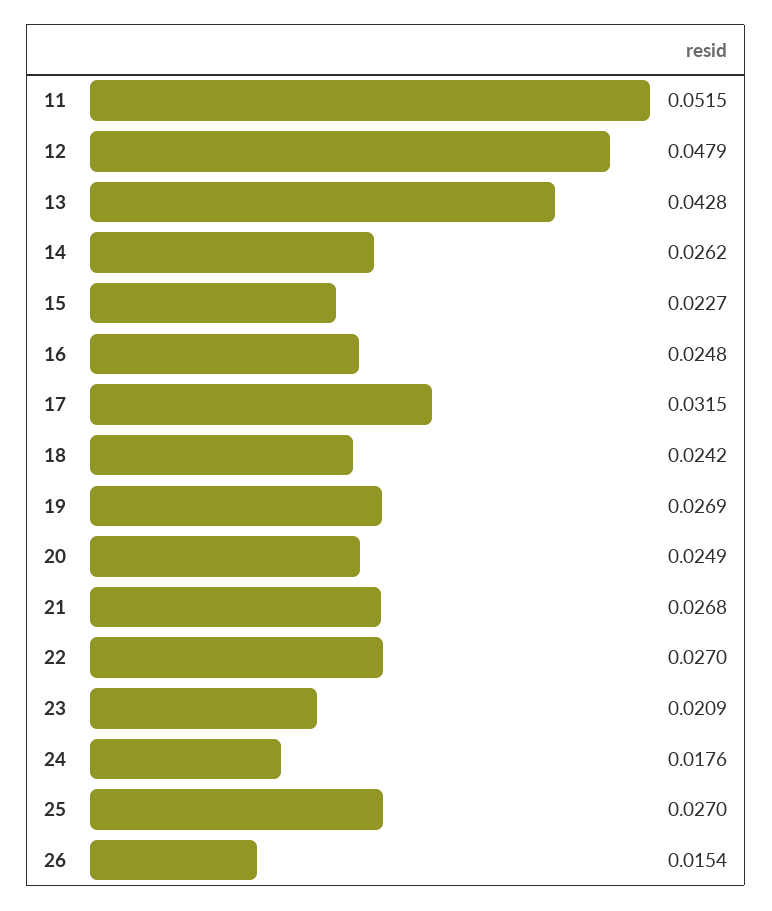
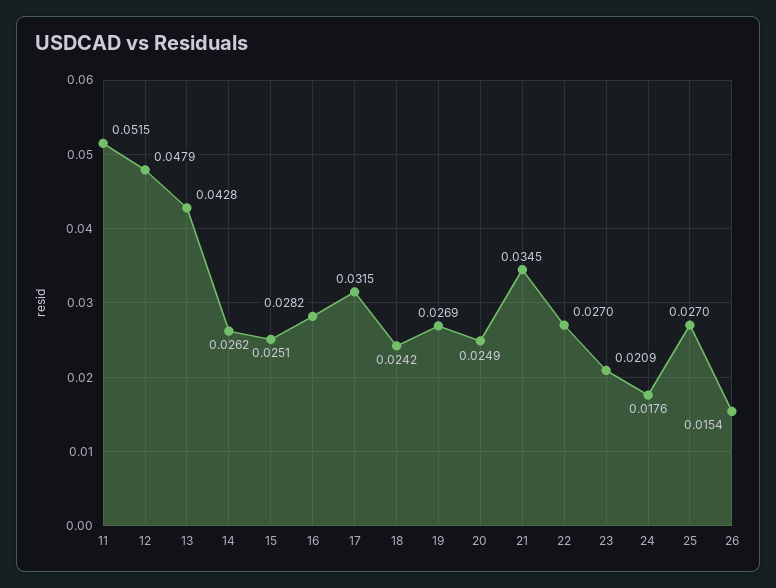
15: 0.0227 -> 0.0251
16: 0.0248 -> 0.0282
21: 0.0268 -> 0.0345

